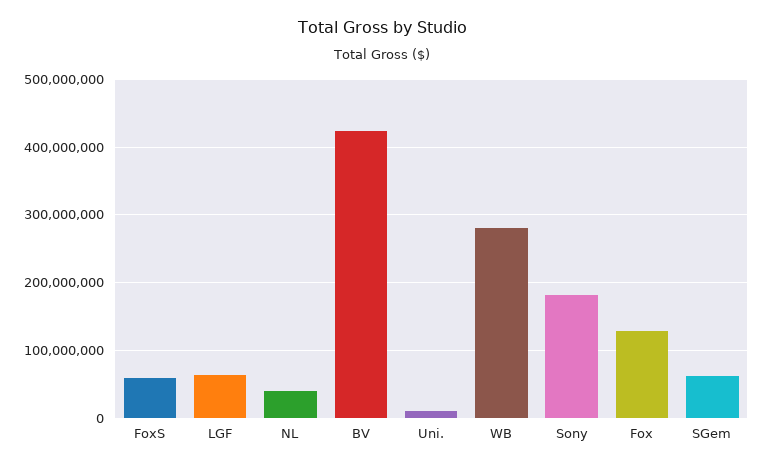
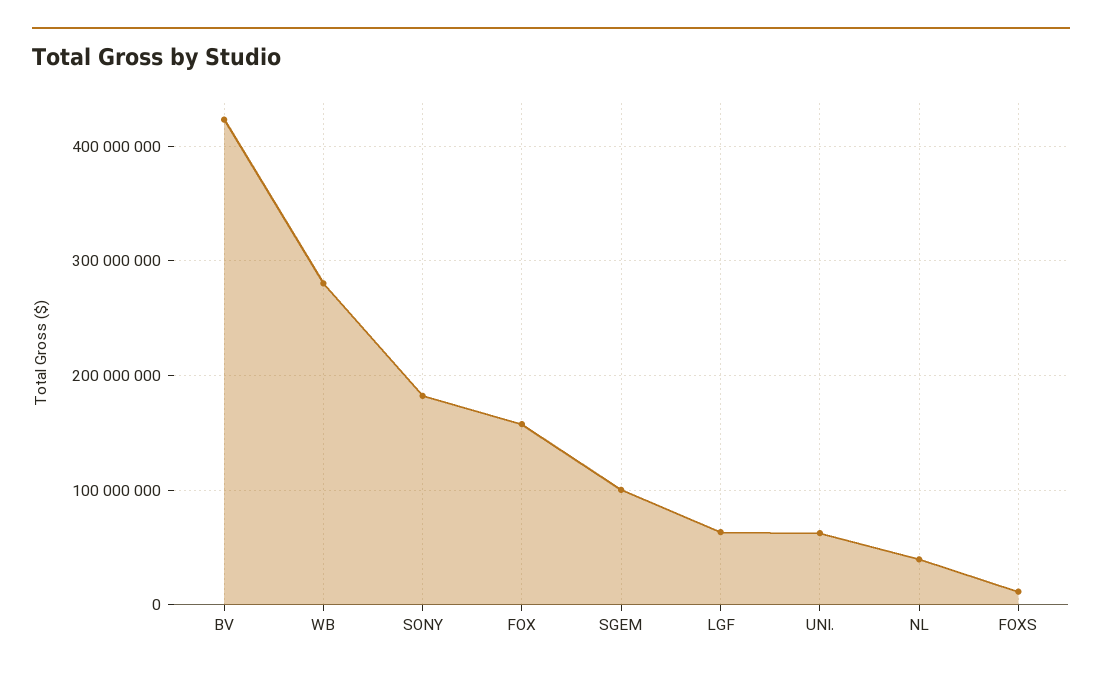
FoxS: 60000000 -> 10000000
Uni.: 10000000 -> 60000000
Fox: 130000000 -> 160000000
SGem: 60000000 -> 100000000

